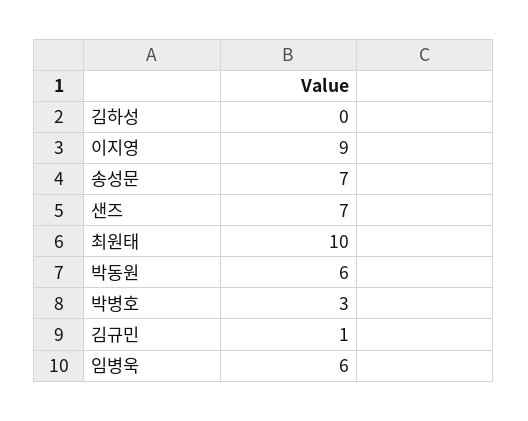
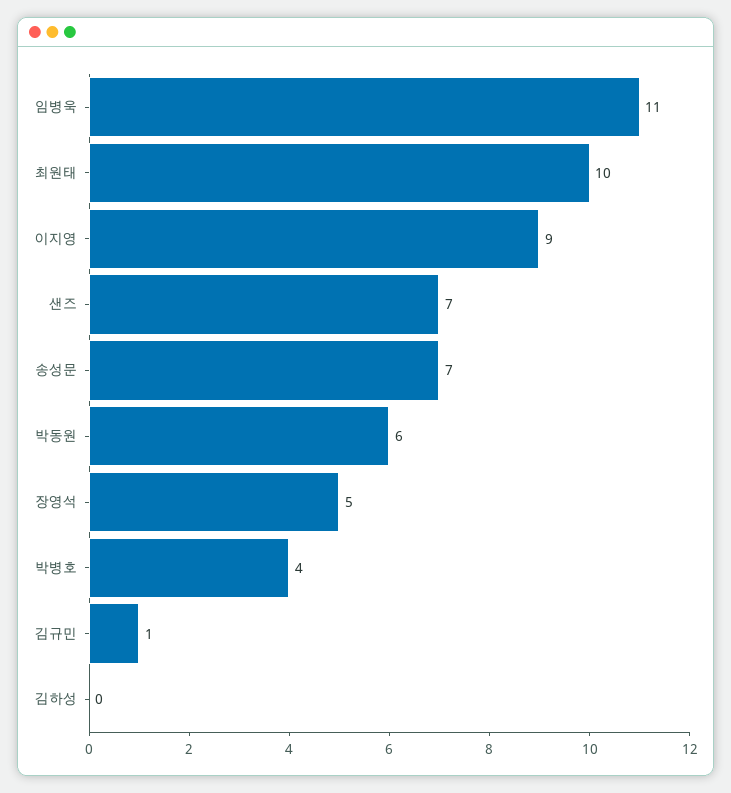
박병호: 3 -> 4
임병욱: 6 -> 11
장영석: none -> 5

